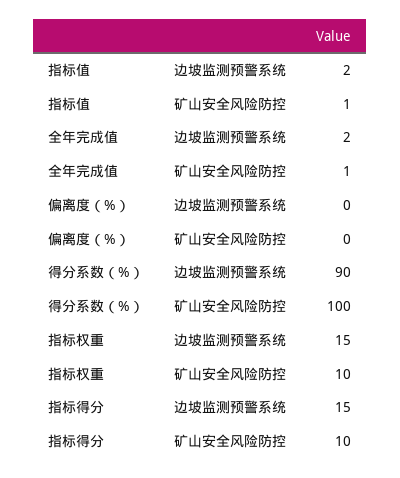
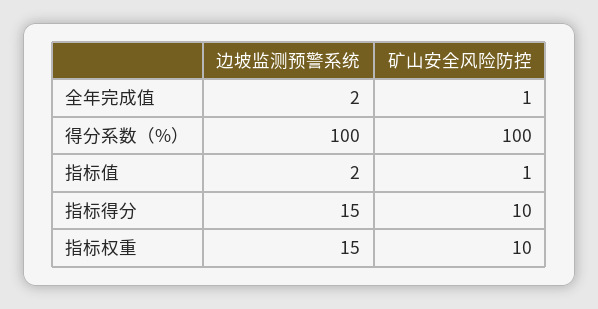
偏离度（%）, 边坡监测预警系统: 0 -> none
偏离度（%）, 矿山安全风险防控: 0 -> none
得分系数（%）, 边坡监测预警系统: 90 -> 100

